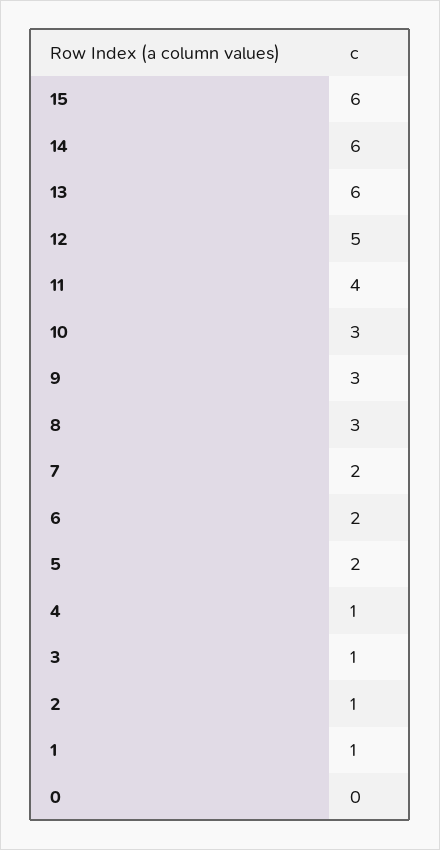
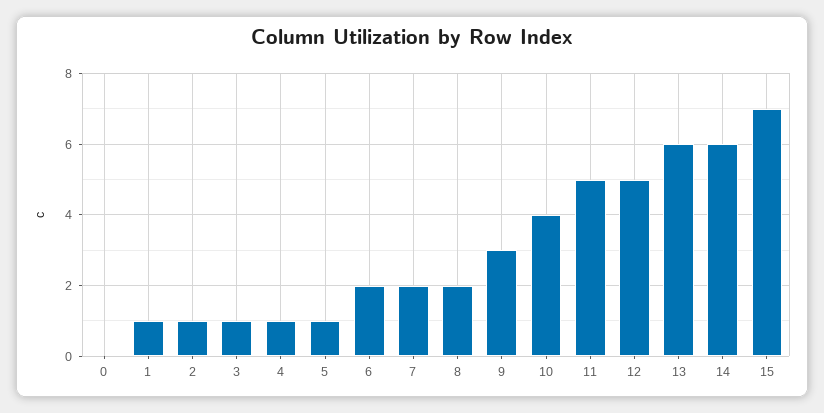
15: 6 -> 7
11: 4 -> 5
10: 3 -> 4
8: 3 -> 2
5: 2 -> 1

